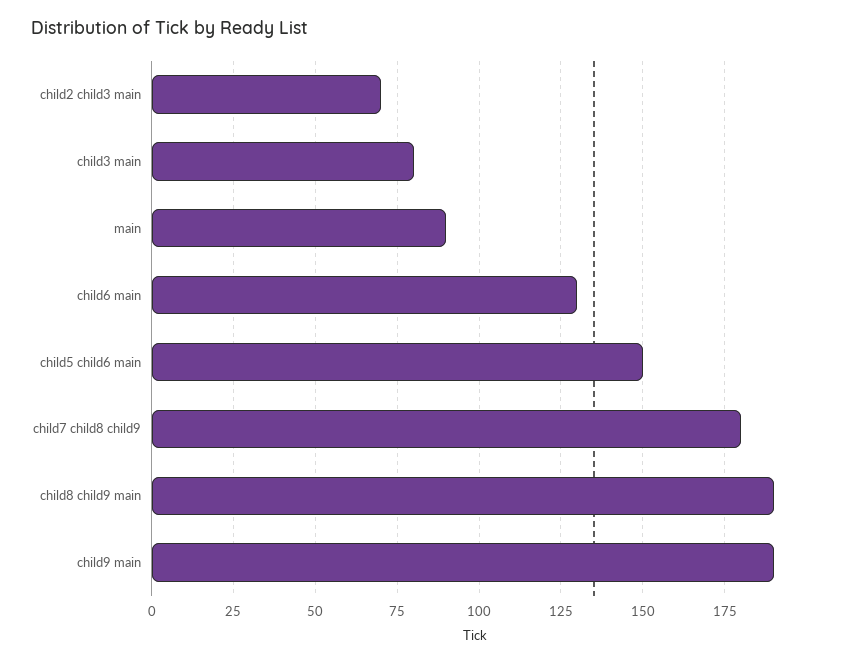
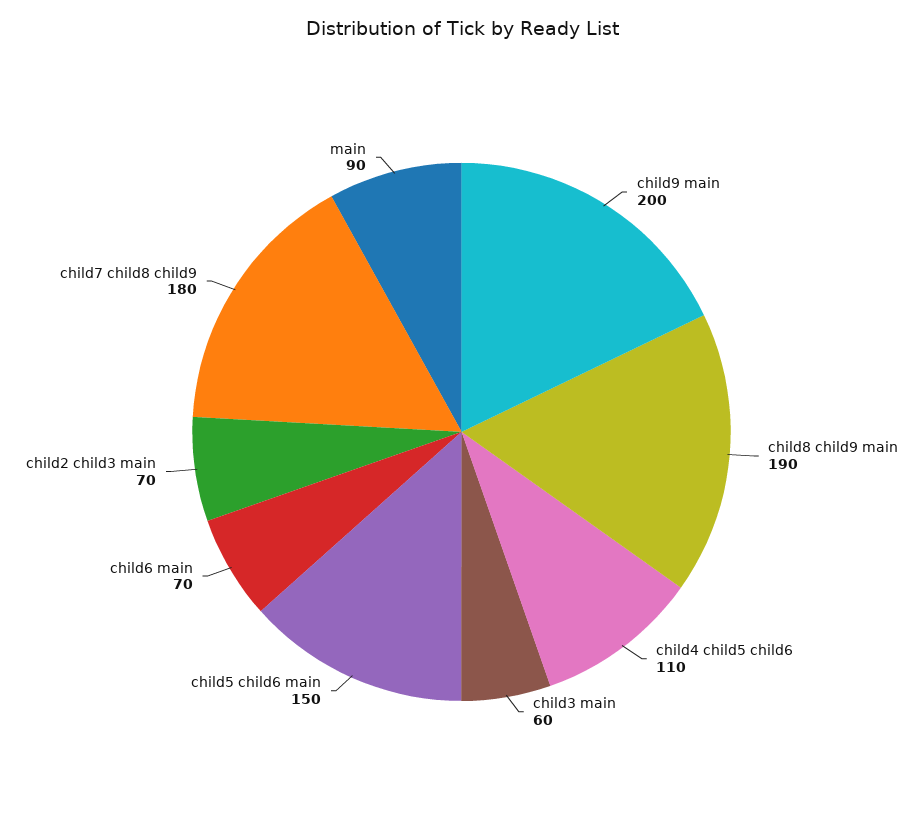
child3 main: 80 -> 60
child6 main: 130 -> 70
child9 main: 190 -> 200
child4 child5 child6: none -> 110

